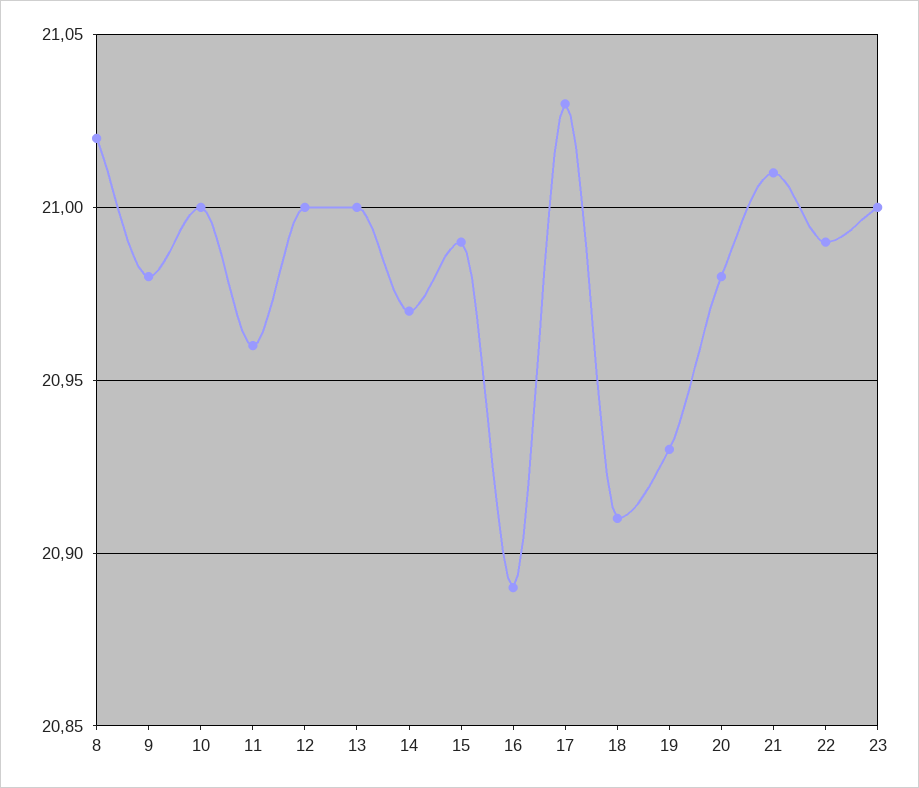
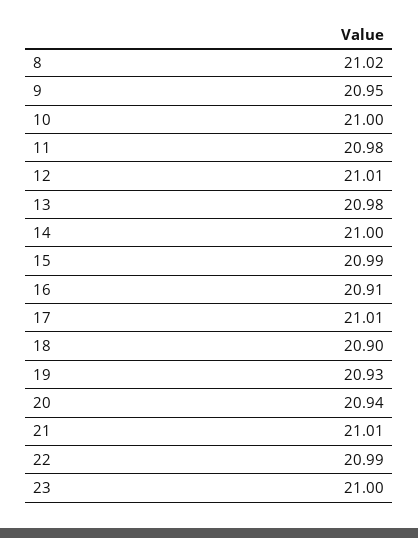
9: 20.98 -> 20.95
11: 20.96 -> 20.98
12: 21 -> 21.01
13: 21 -> 20.98
14: 20.97 -> 21
16: 20.89 -> 20.91
17: 21.03 -> 21.01
18: 20.91 -> 20.9
20: 20.98 -> 20.94

